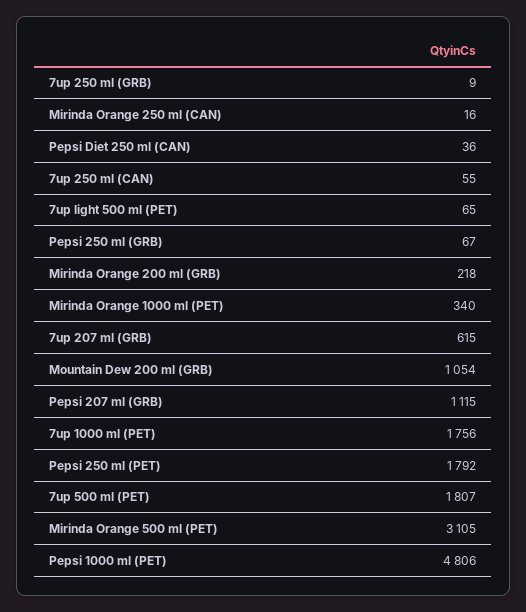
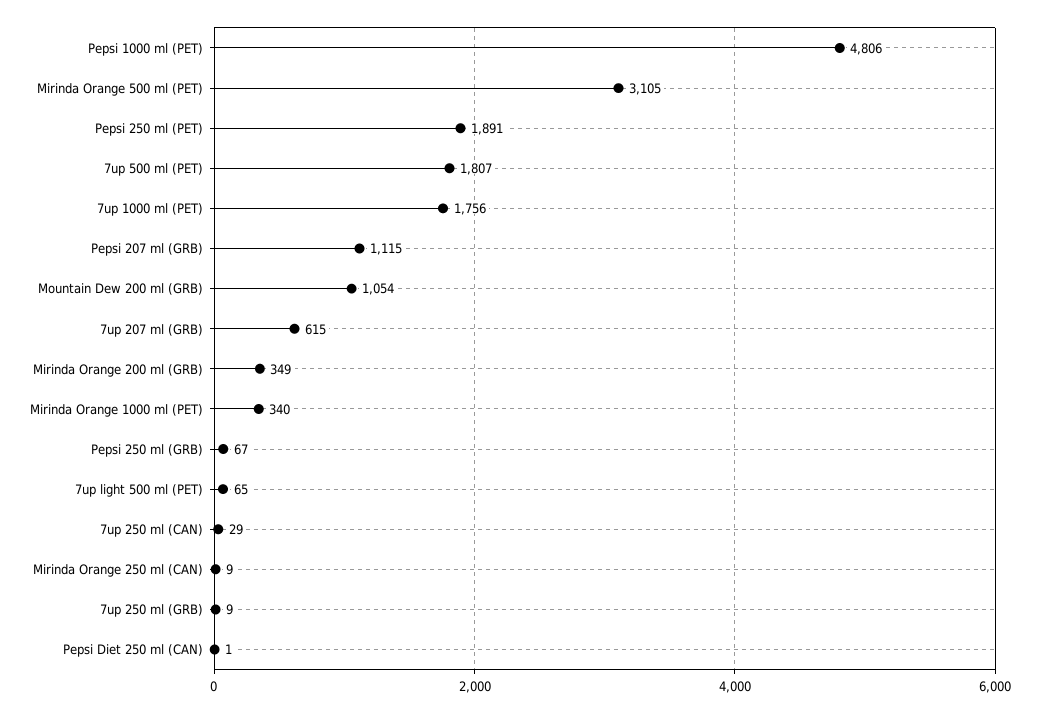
Mirinda Orange 250 ml (CAN): 16 -> 9
Pepsi Diet 250 ml (CAN): 36 -> 1
7up 250 ml (CAN): 55 -> 29
Mirinda Orange 200 ml (GRB): 218 -> 349
Pepsi 250 ml (PET): 1792 -> 1891

